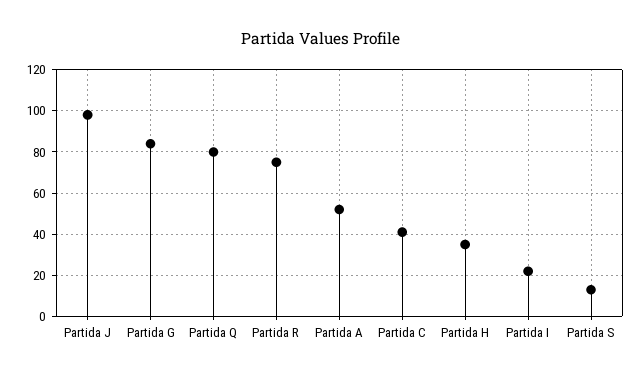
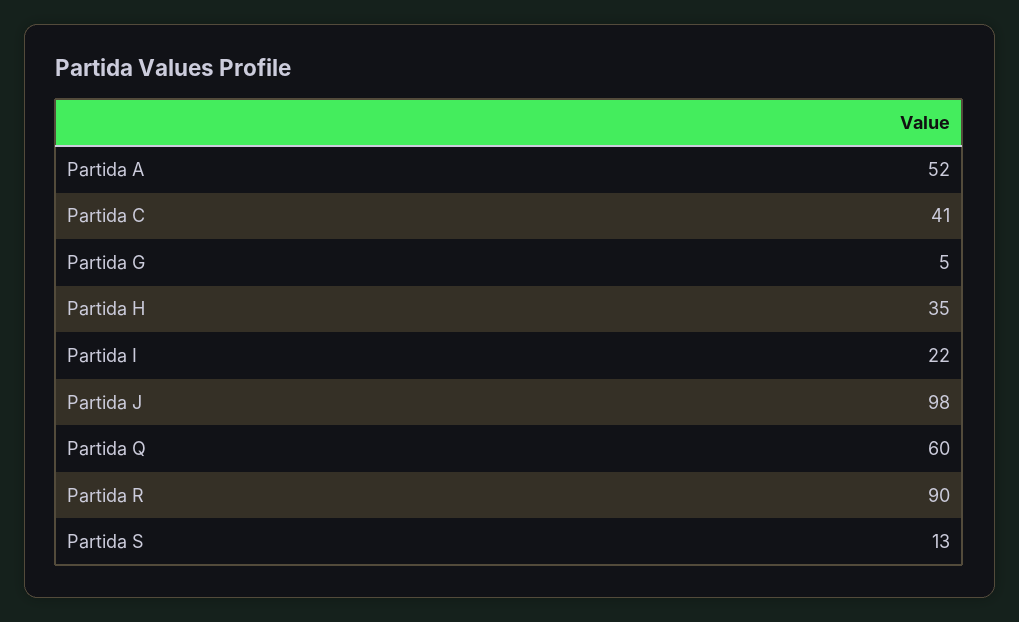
Partida G: 85 -> 5
Partida Q: 80 -> 60
Partida R: 75 -> 90

